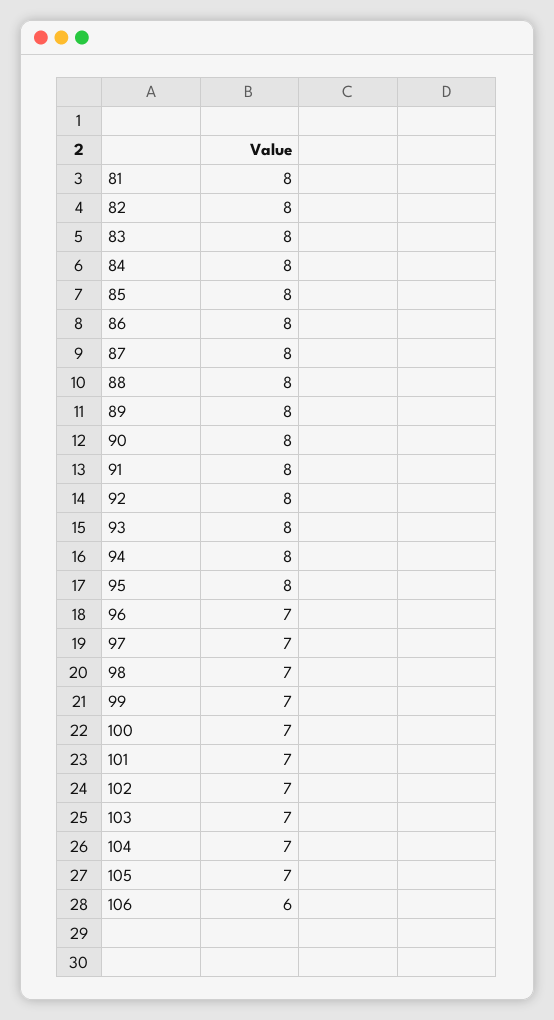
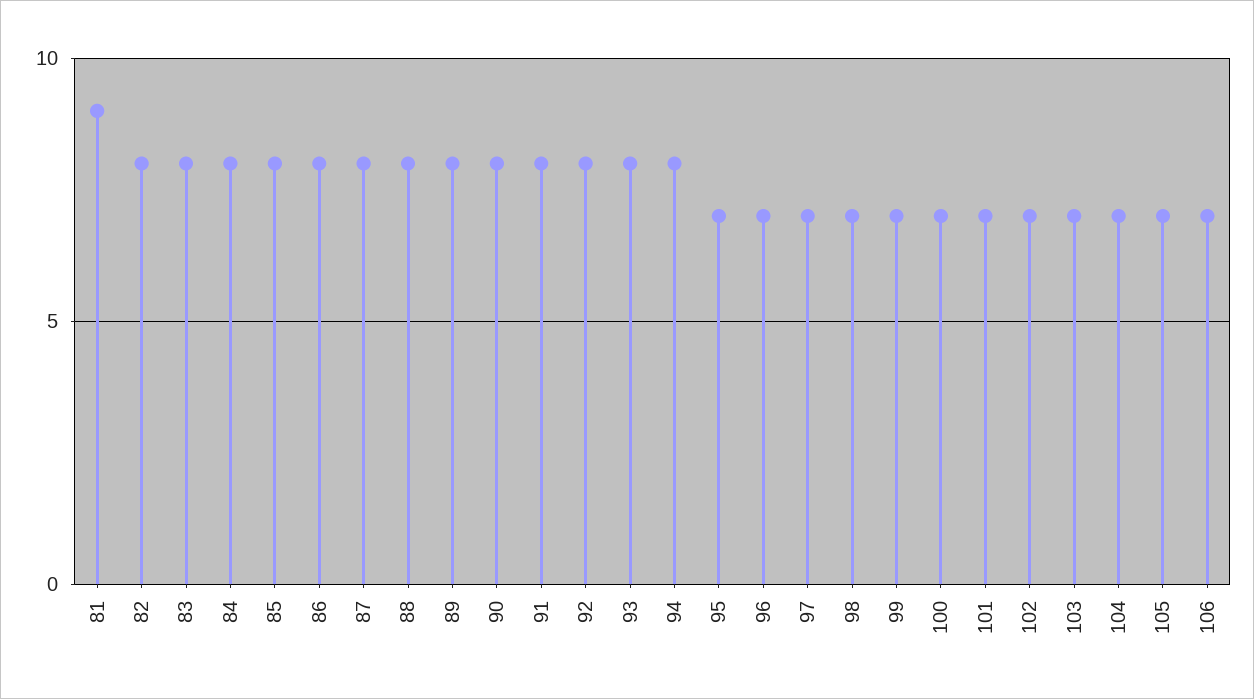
81: 8 -> 9
95: 8 -> 7
106: 6 -> 7

